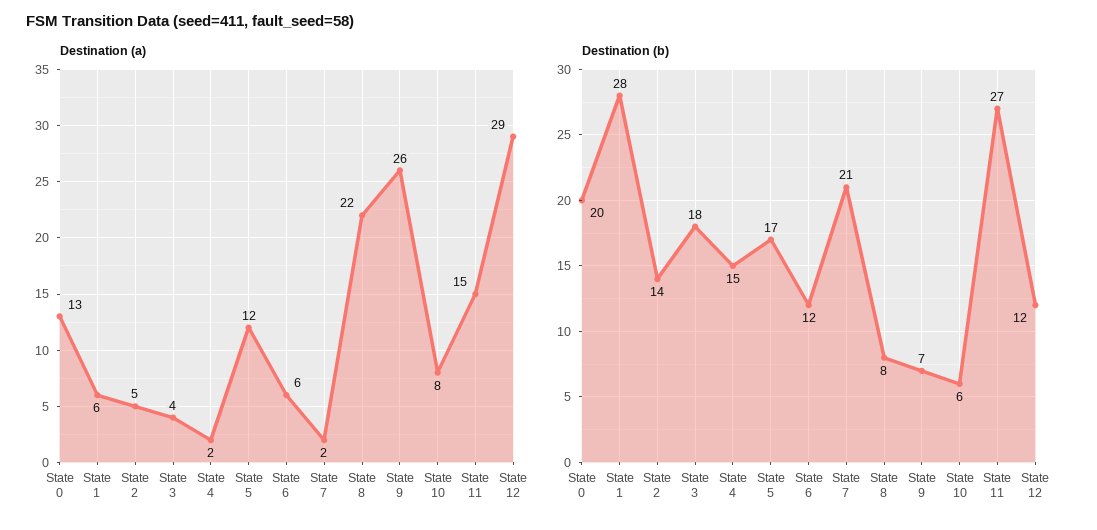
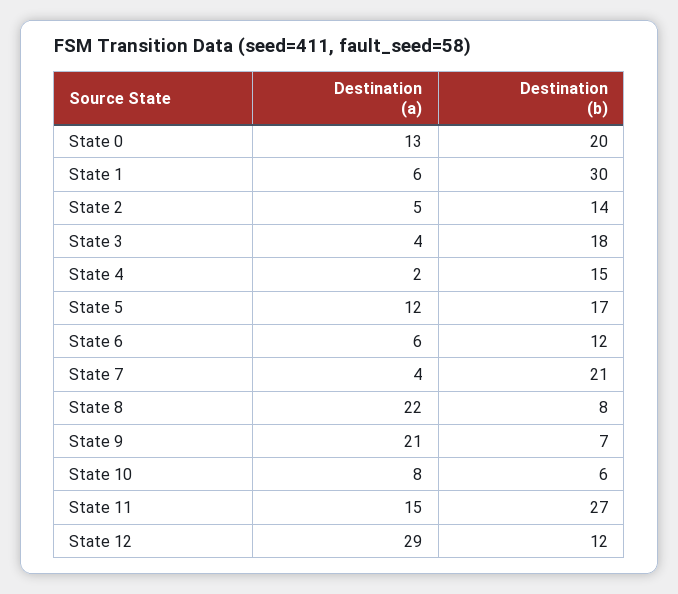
Destination (a), State 7: 2 -> 4
Destination (a), State 9: 26 -> 21
Destination (b), State 1: 28 -> 30

